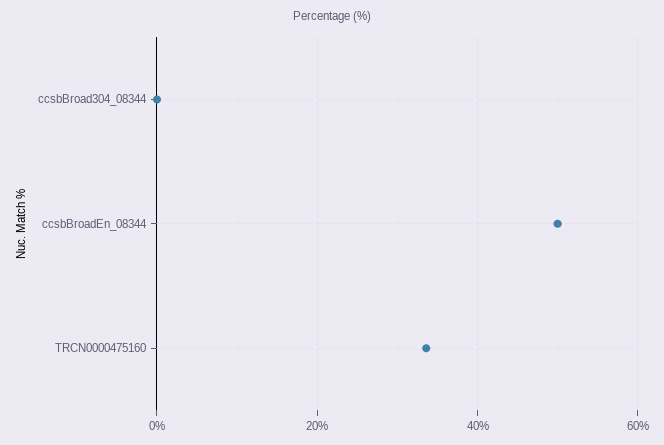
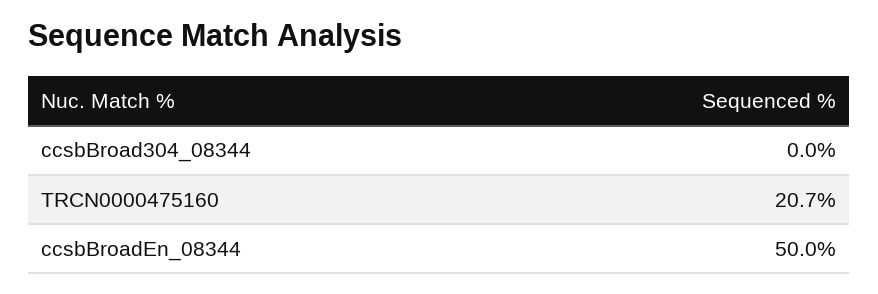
TRCN0000475160: 34 -> 20.7

